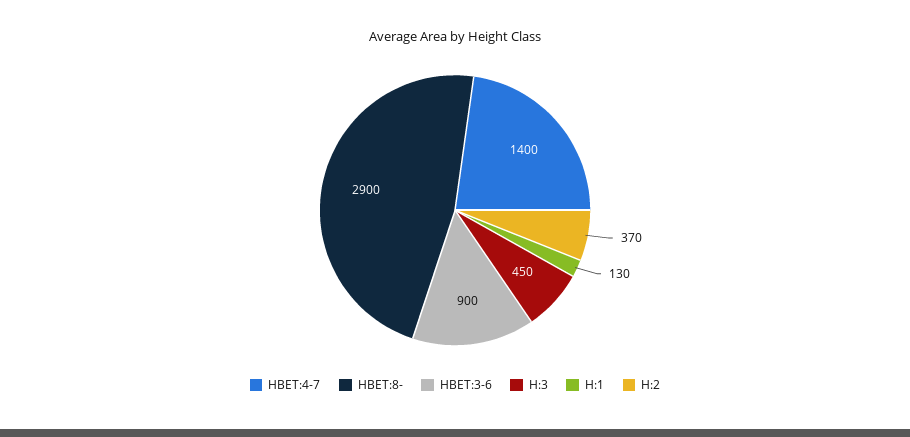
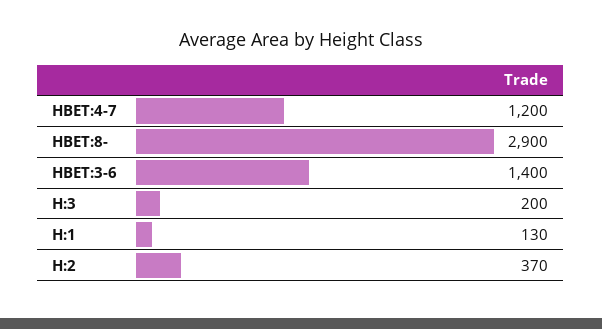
HBET:4-7: 1400 -> 1200
HBET:3-6: 900 -> 1400
H:3: 450 -> 200

